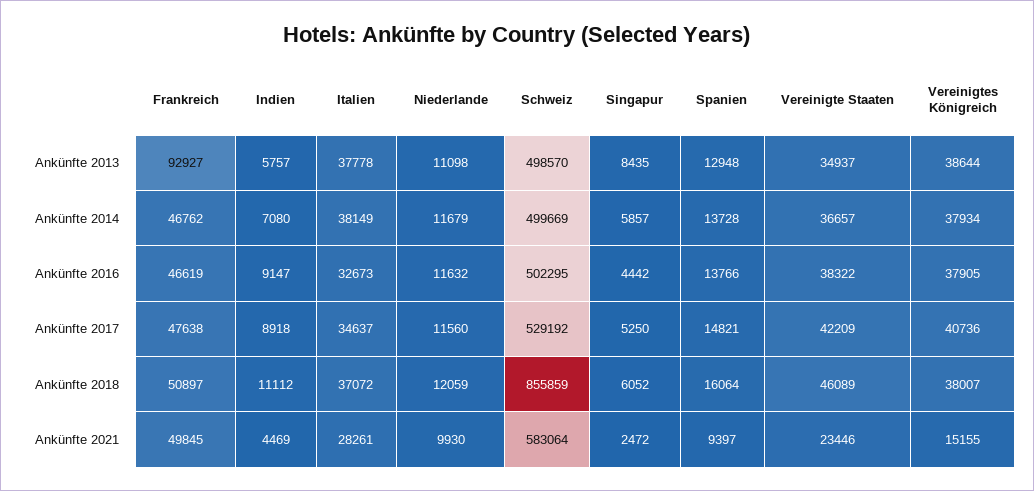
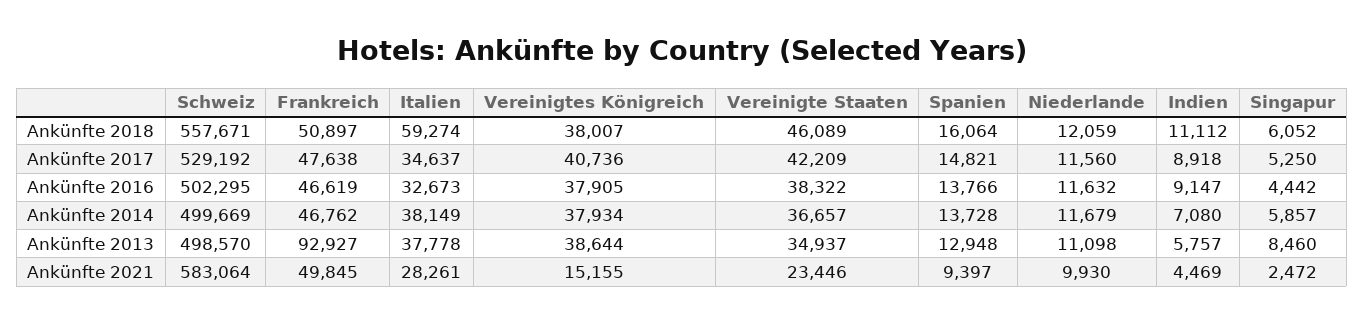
Singapur, Ankünfte 2013: 8435 -> 8460
Italien, Ankünfte 2018: 37072 -> 59274
Schweiz, Ankünfte 2018: 855859 -> 557671

